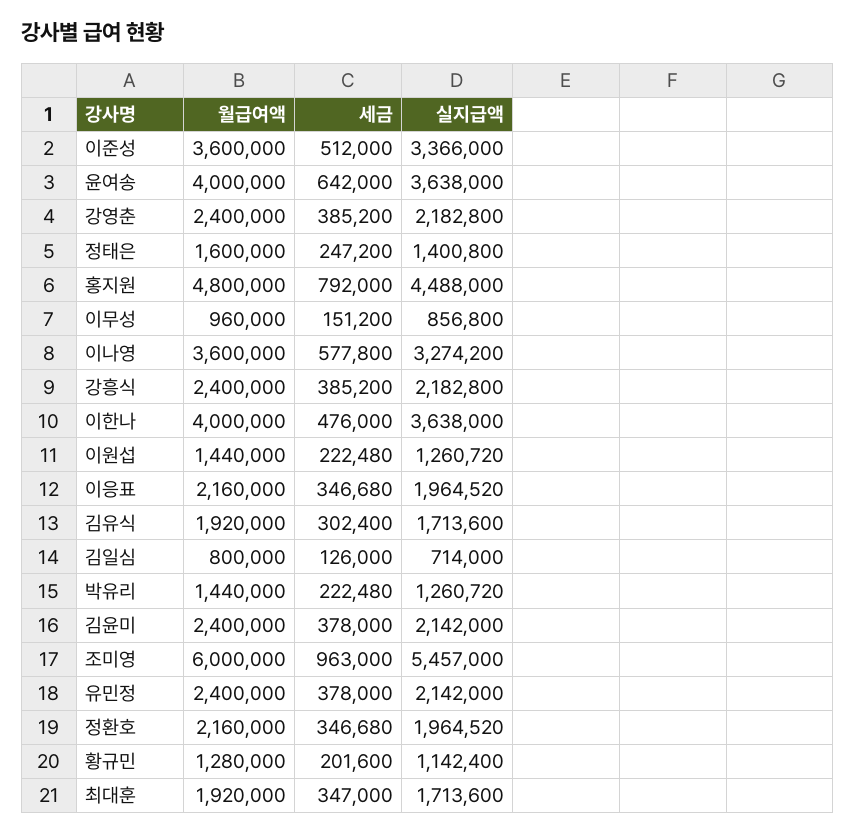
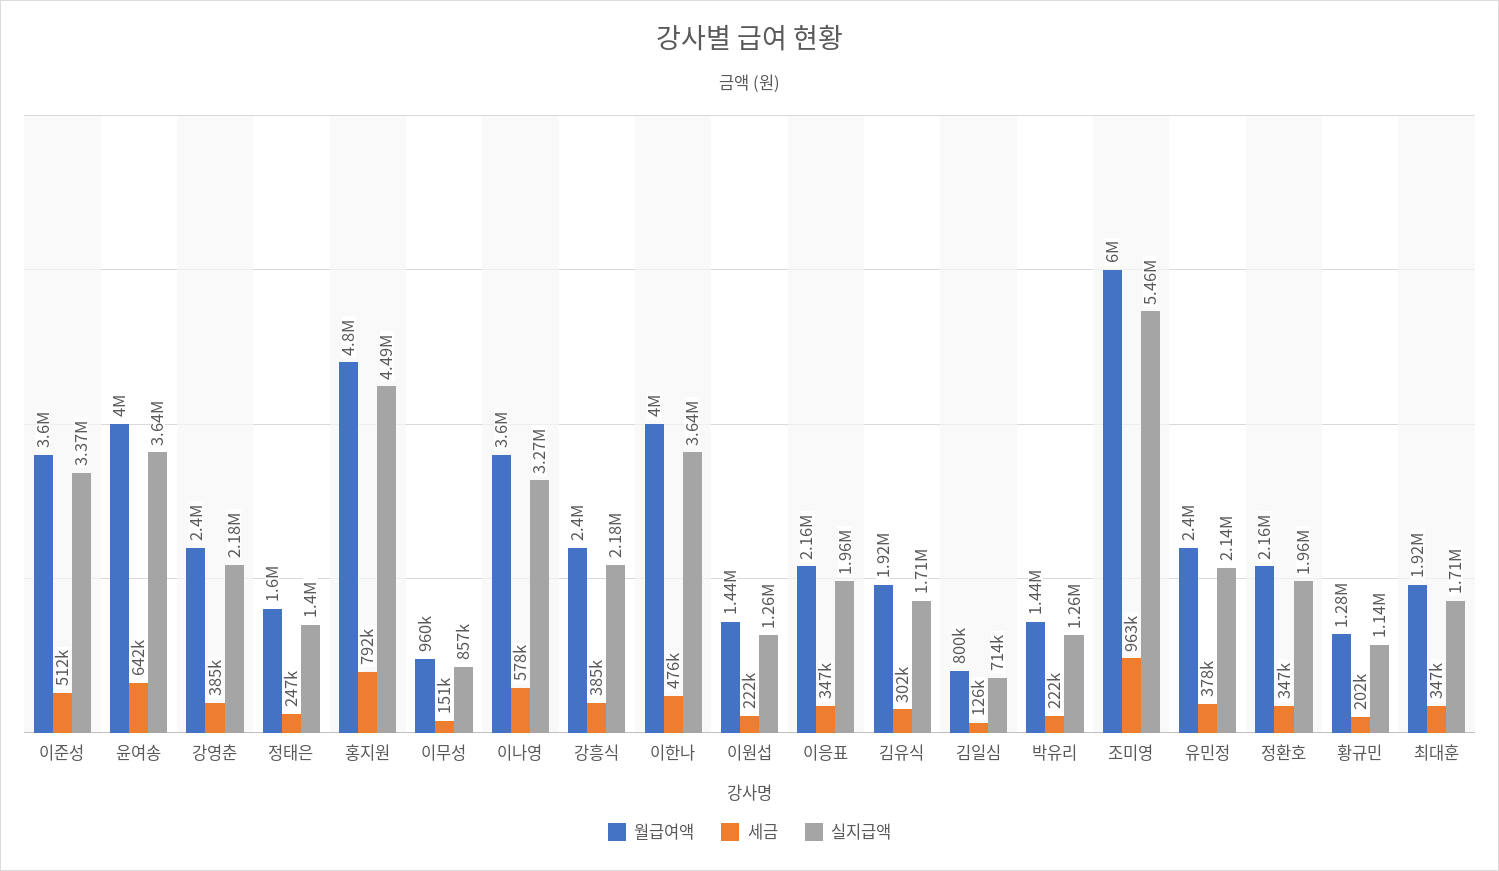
월급여액, 김윤미: 2400000 -> none
세금, 김윤미: 378000 -> none
실지급액, 김윤미: 2142000 -> none

